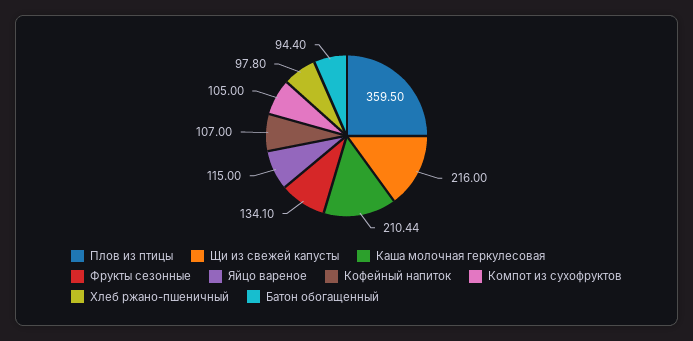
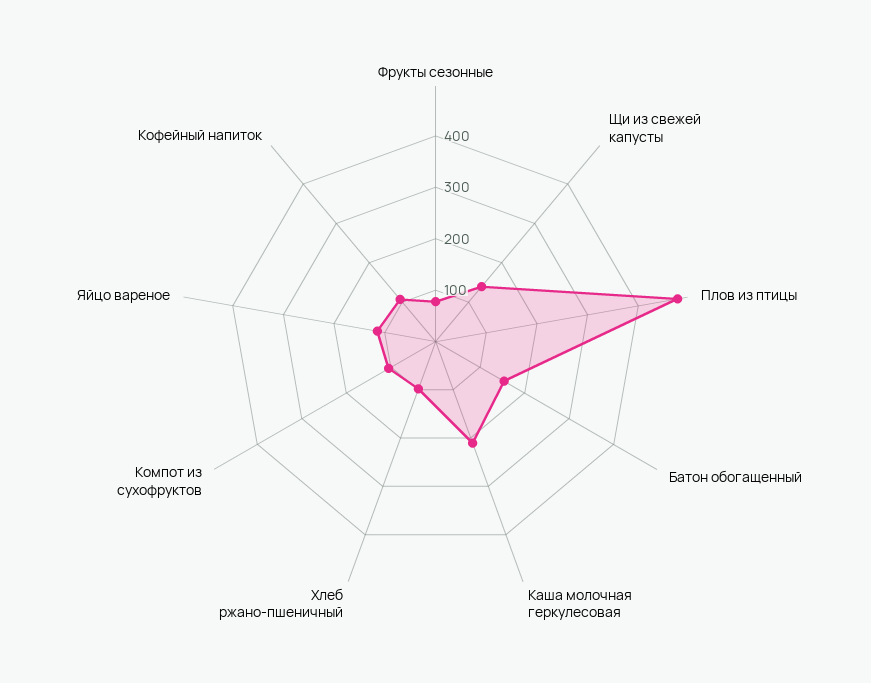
Плов из птицы: 359.5 -> 480
Щи из свежей капусты: 216 -> 140
Фрукты сезонные: 134.1 -> 80
Батон обогащенный: 94.4 -> 160

